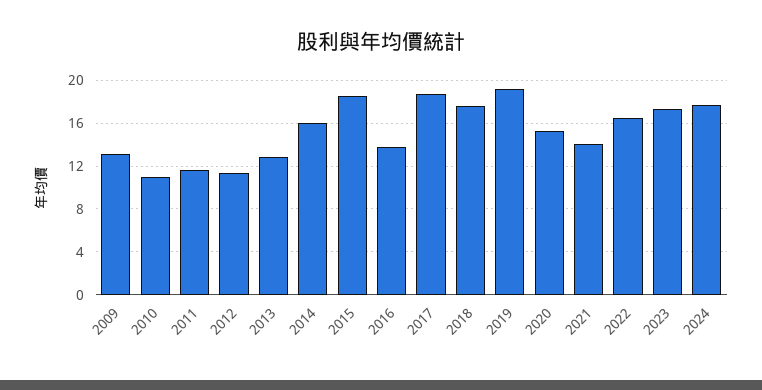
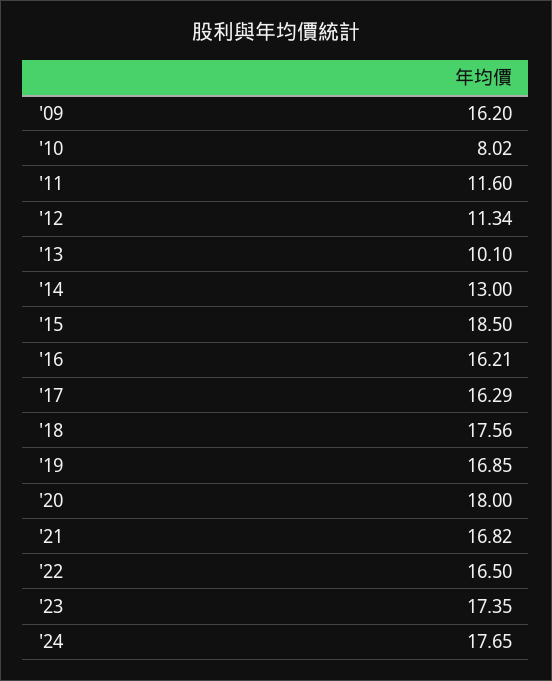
2009: 13 -> 16.2
2010: 11 -> 8.02
2013: 13 -> 10.1
2014: 16 -> 13
2016: 14 -> 16.21
2017: 19 -> 16.29
2019: 19 -> 16.85
2020: 15 -> 18
2021: 14 -> 16.82

